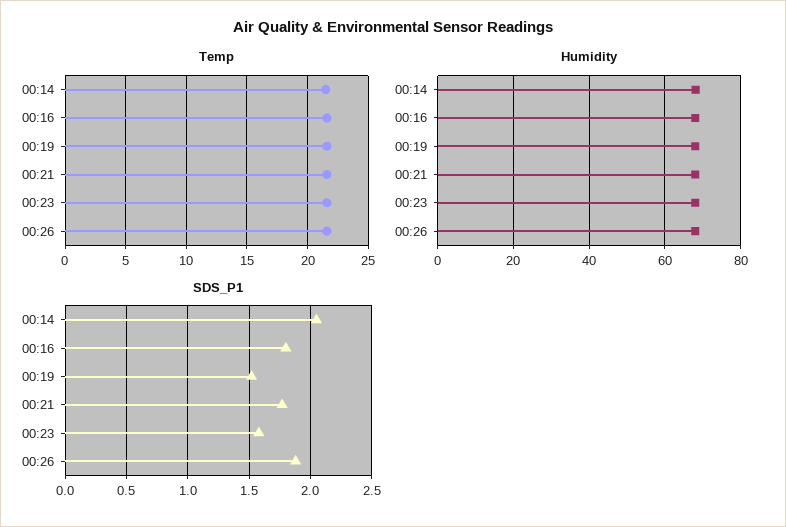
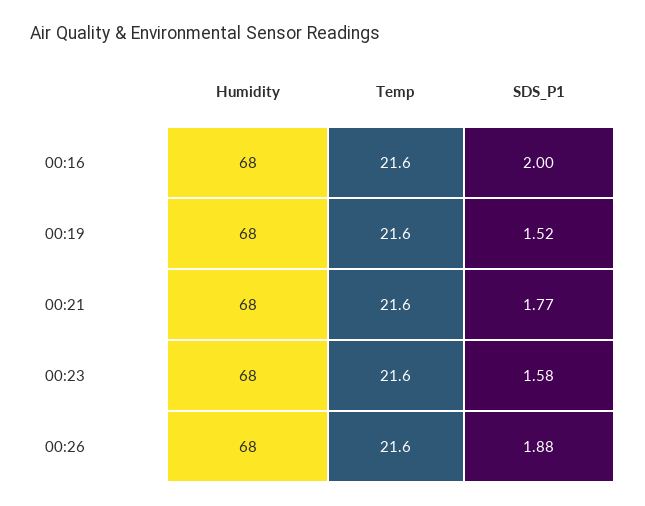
Temp, 00:14: 21.5 -> none
Humidity, 00:14: 68 -> none
SDS_P1, 00:14: 2.05 -> none
SDS_P1, 00:16: 1.8 -> 2

